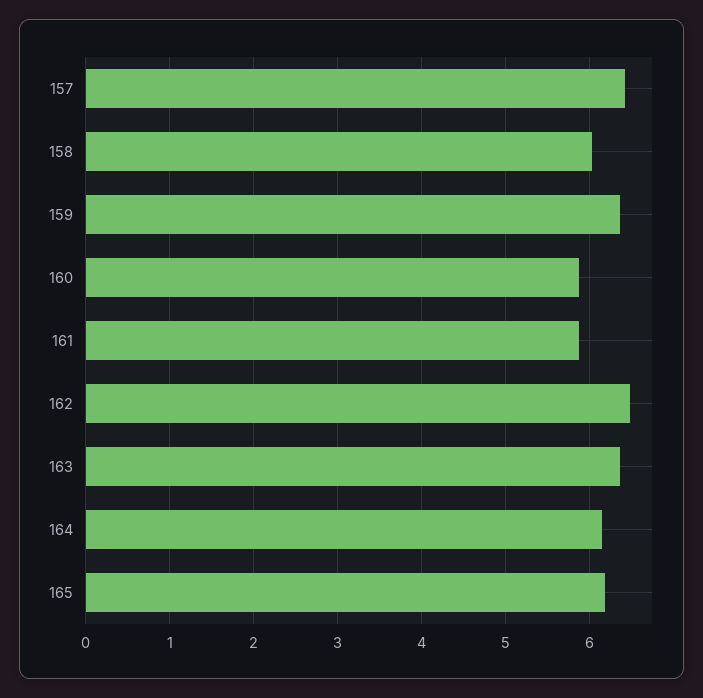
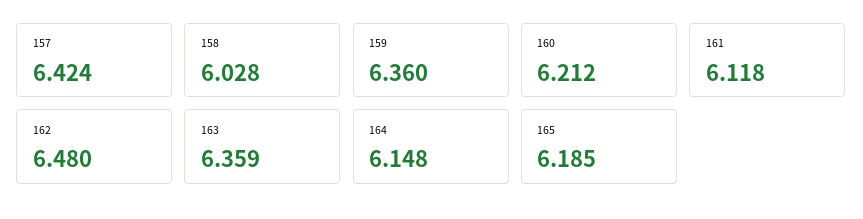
160: 5.9 -> 6.212
161: 5.9 -> 6.118

